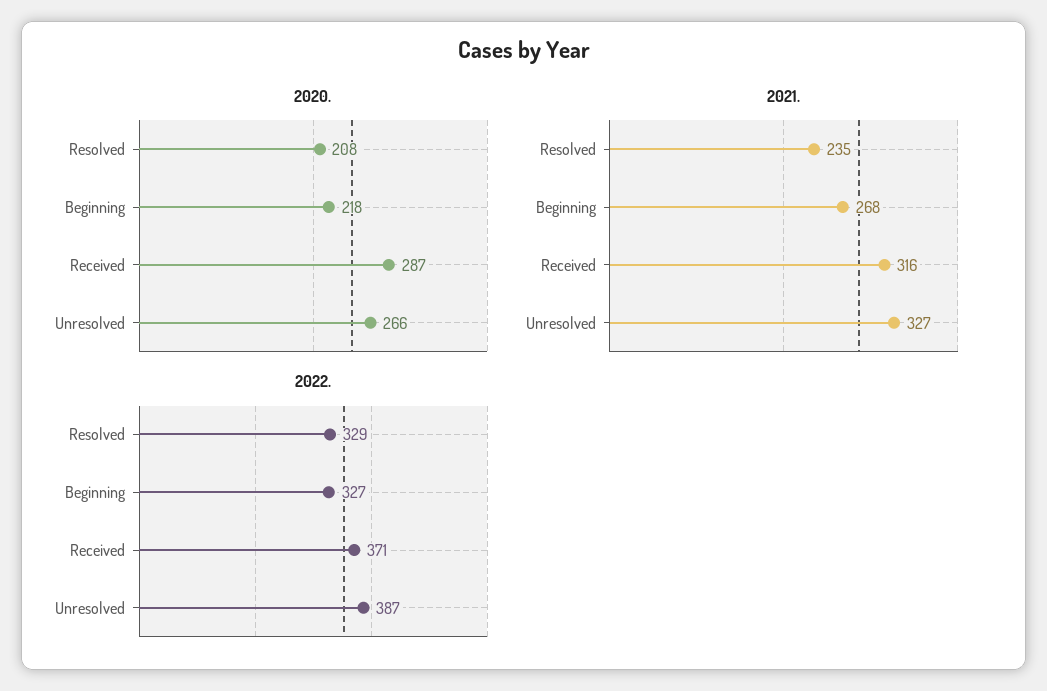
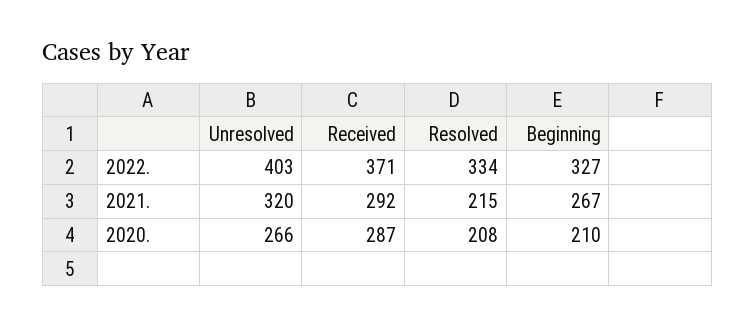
2020., Beginning: 218 -> 210
2021., Resolved: 235 -> 215
2021., Beginning: 268 -> 267
2021., Received: 316 -> 292
2021., Unresolved: 327 -> 320
2022., Resolved: 329 -> 334
2022., Unresolved: 387 -> 403

